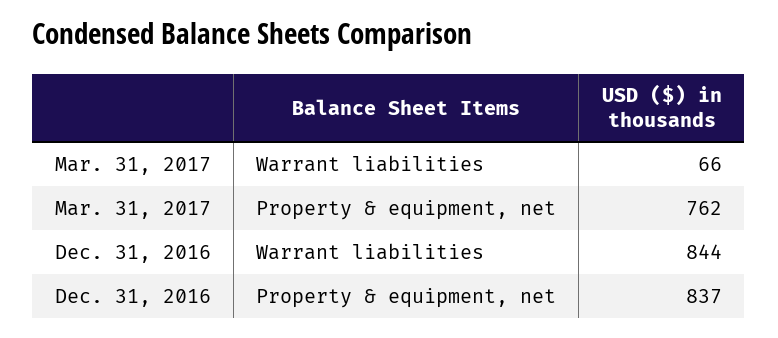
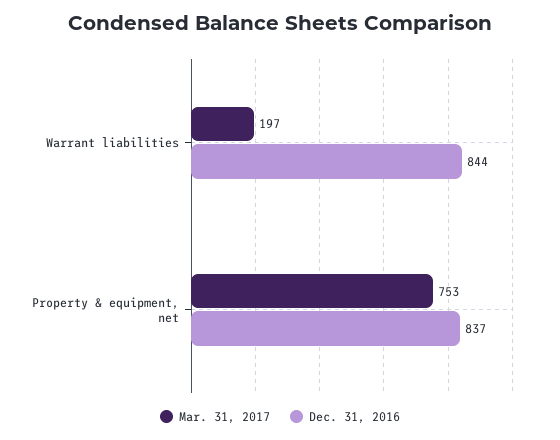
Mar. 31, 2017, Warrant liabilities: 66 -> 197
Mar. 31, 2017, Property & equipment, net: 762 -> 753

